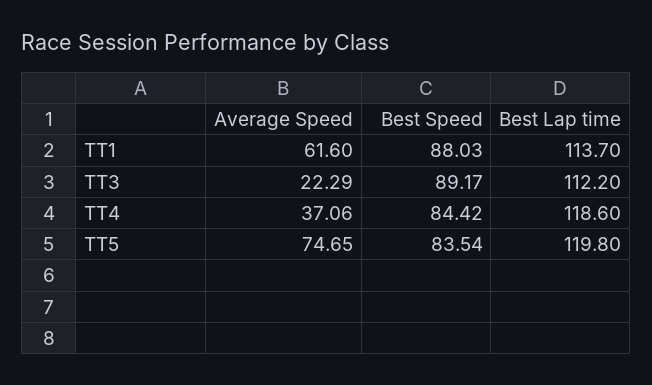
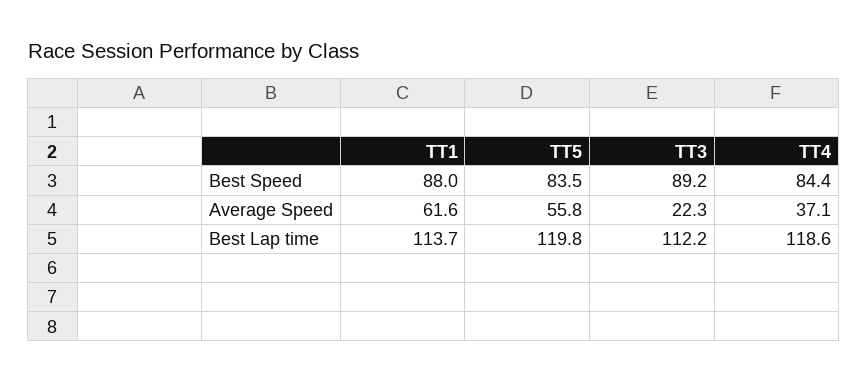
Average Speed, TT5: 74.65 -> 55.8

